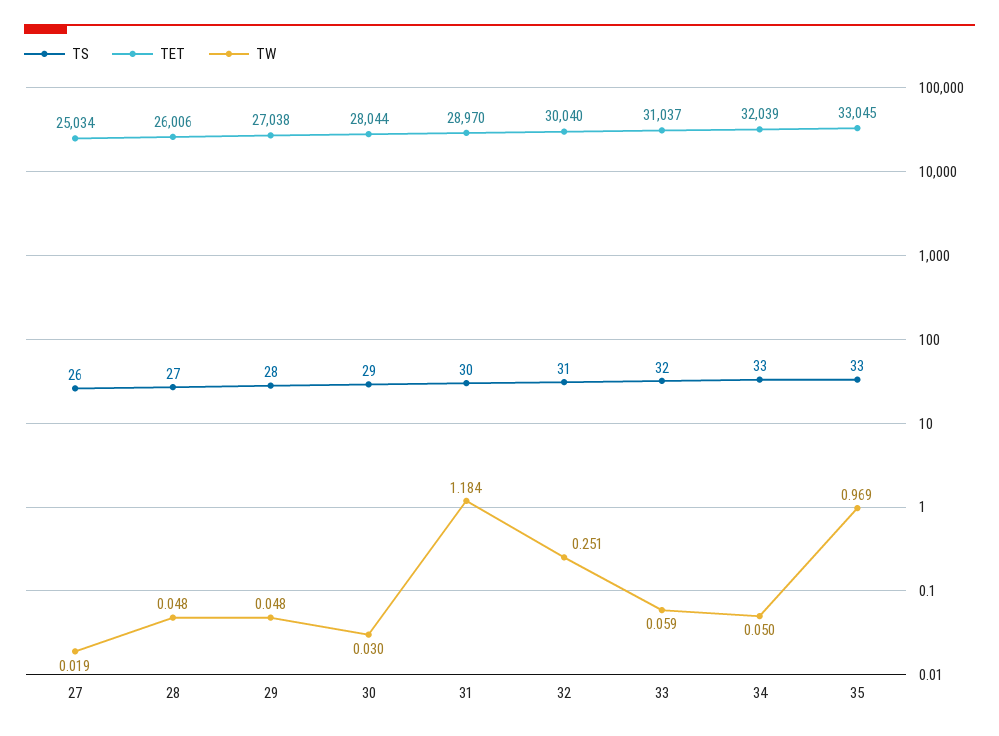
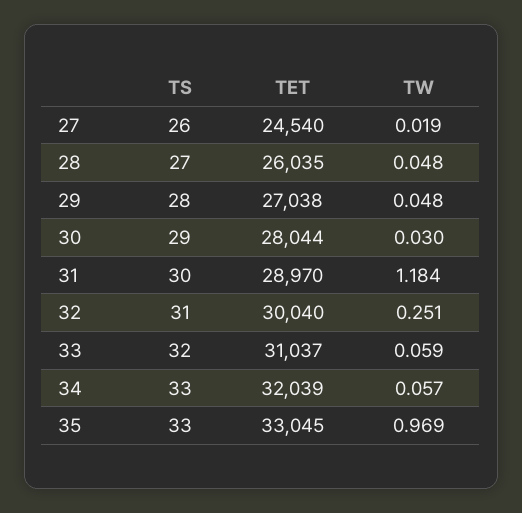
TET, 27: 25034 -> 24540
TET, 28: 26006 -> 26035
TW, 34: 0.05 -> 0.057

